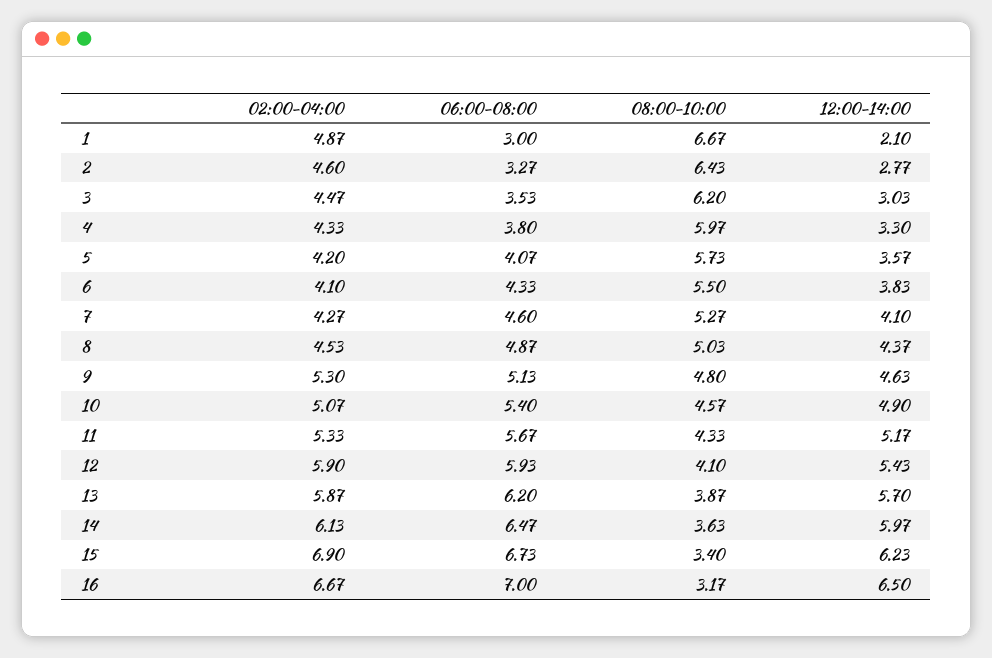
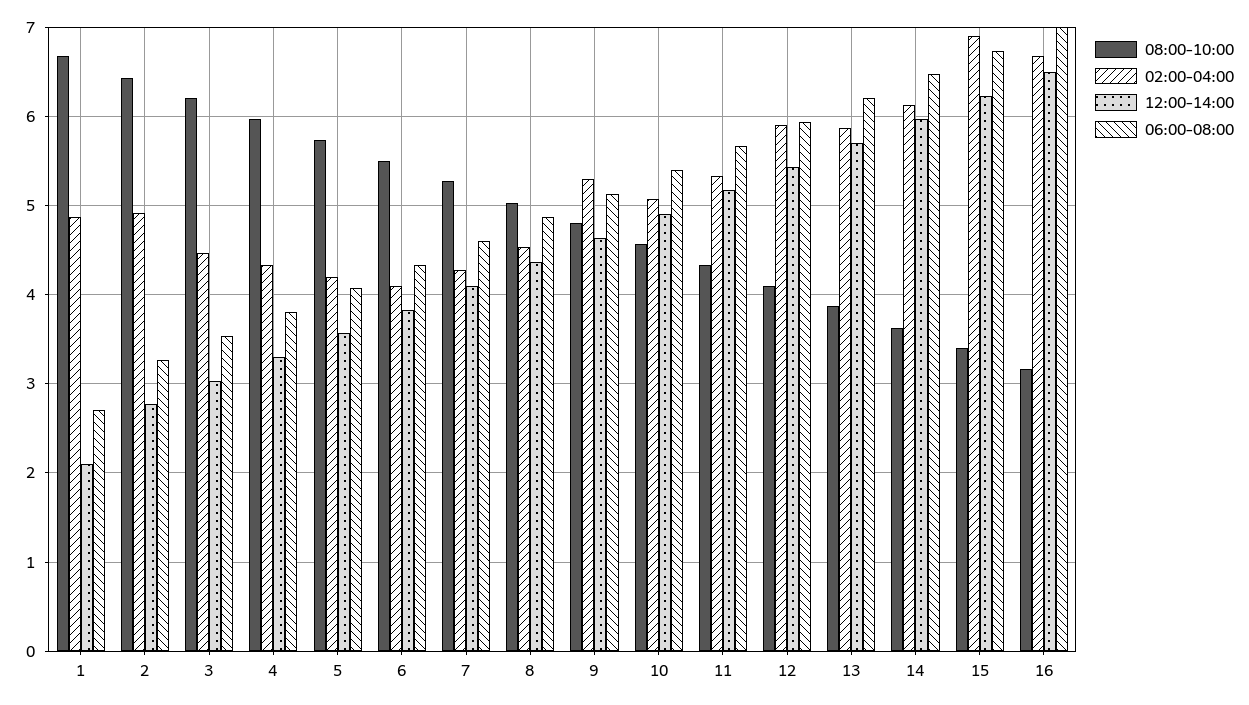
06:00-08:00, 1: 3 -> 2.7
02:00-04:00, 2: 4.6 -> 4.9

